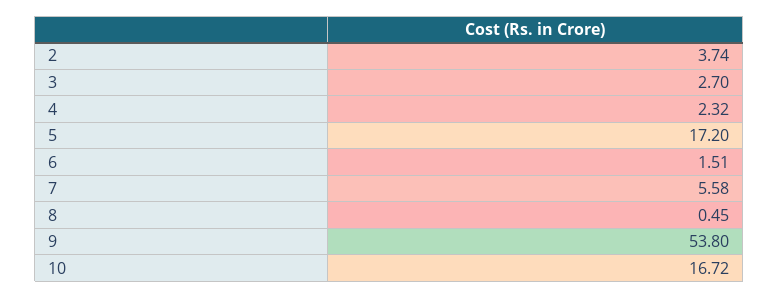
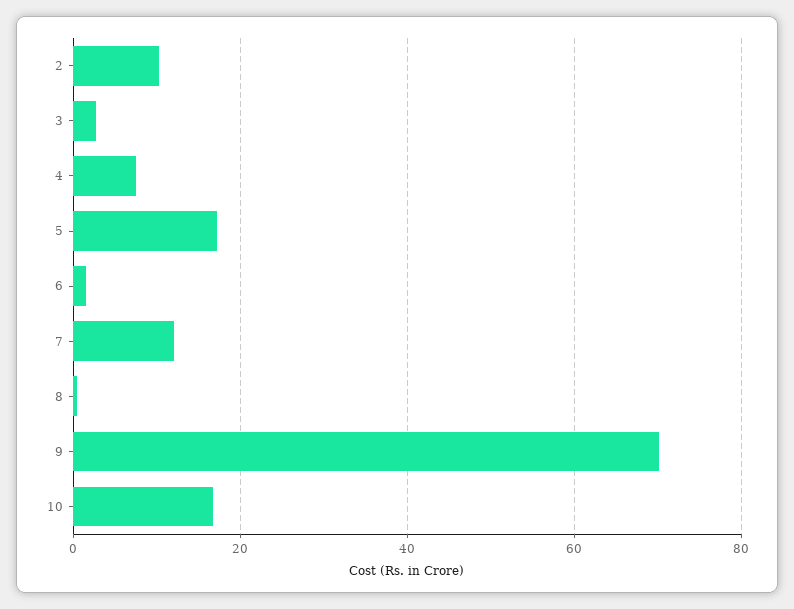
2: 3.74 -> 10
4: 2.32 -> 8
7: 5.58 -> 12
9: 53.8 -> 70

